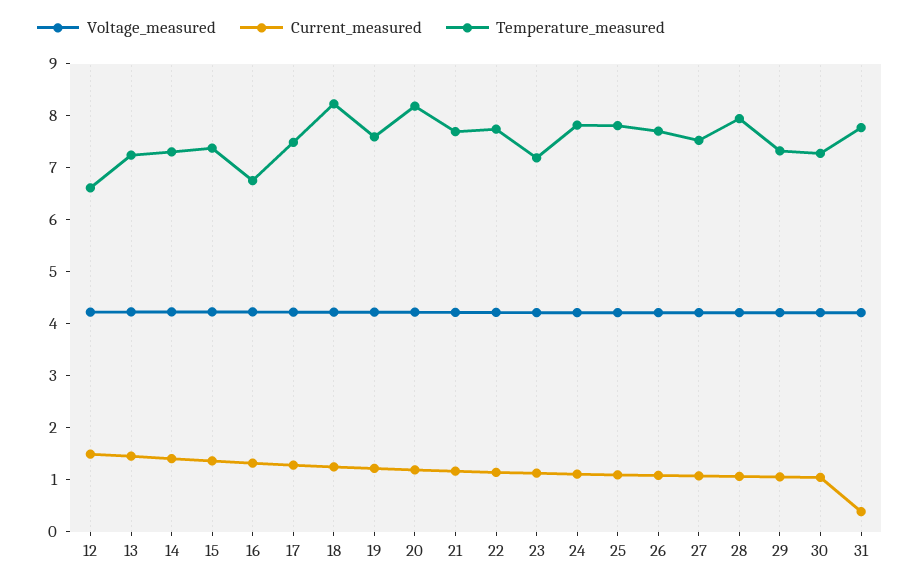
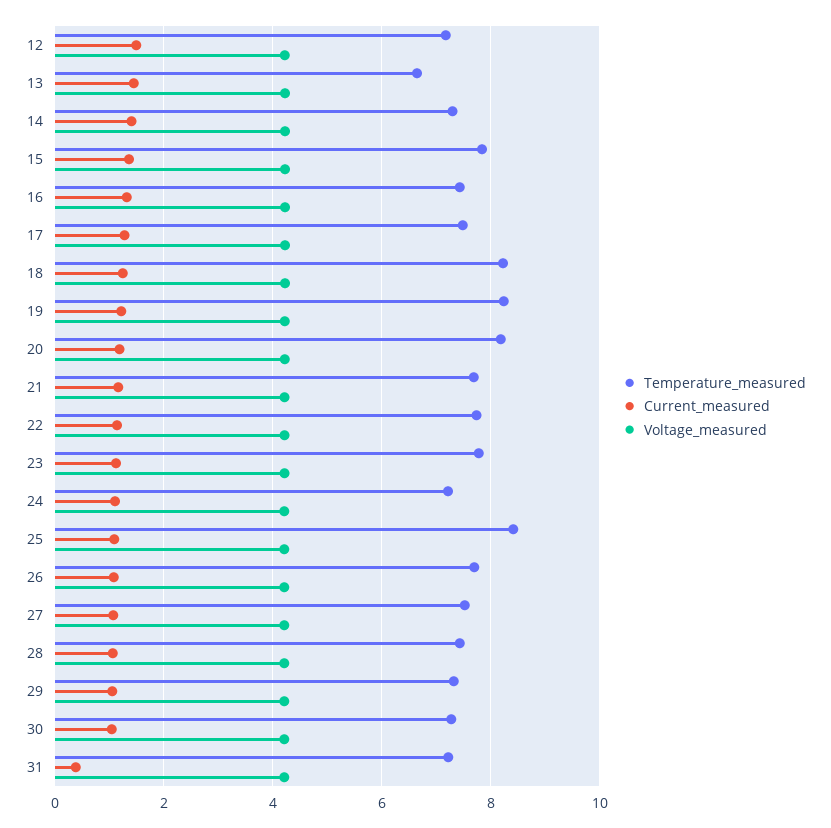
Temperature_measured, 12: 6.6 -> 7.2
Temperature_measured, 13: 7.2 -> 6.6
Temperature_measured, 15: 7.4 -> 7.8
Temperature_measured, 16: 6.8 -> 7.4
Temperature_measured, 19: 7.6 -> 8.2
Temperature_measured, 23: 7.2 -> 7.8
Temperature_measured, 24: 7.8 -> 7.2
Temperature_measured, 25: 7.8 -> 8.4
Temperature_measured, 28: 8 -> 7.4
Temperature_measured, 31: 7.8 -> 7.2

